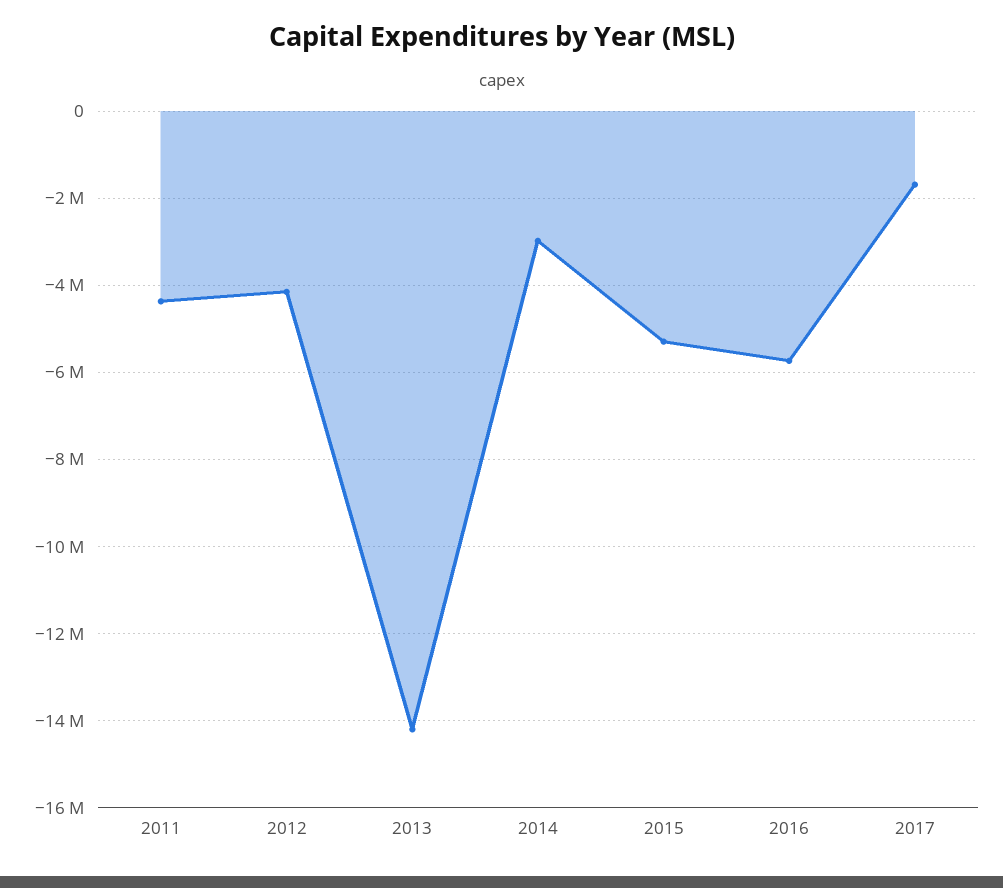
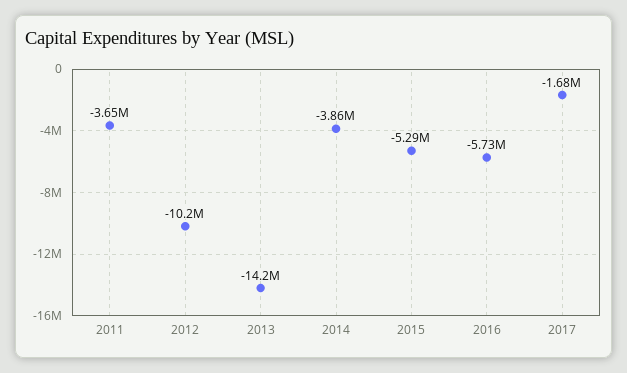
2011: -4400000 -> -3650000
2012: -4200000 -> -10200000
2014: -3000000 -> -3860000

